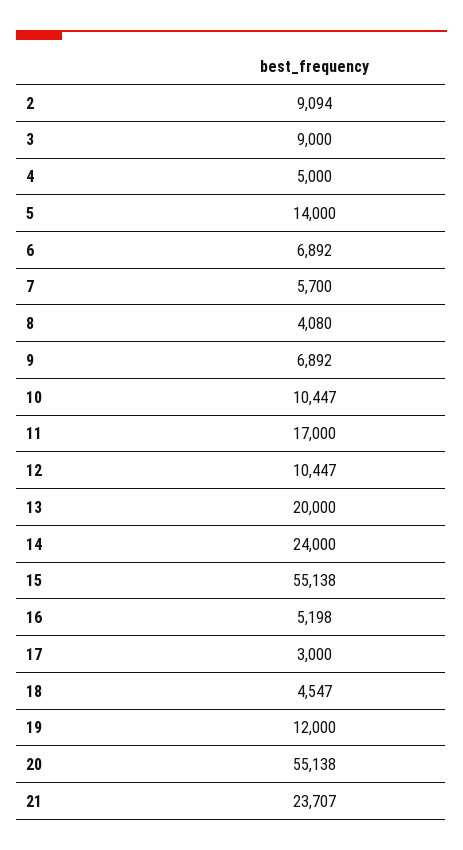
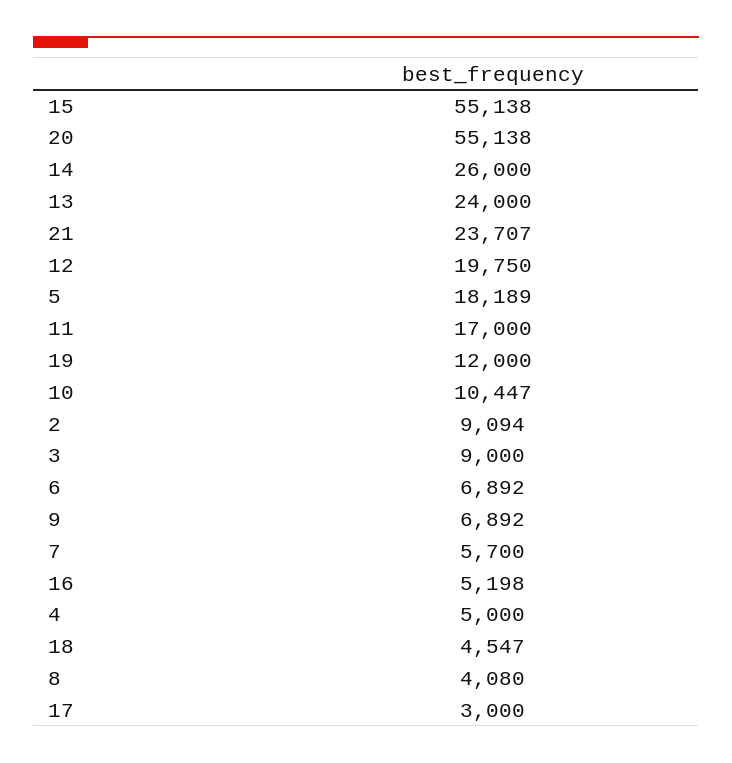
5: 14000 -> 18189
12: 10447 -> 19750
13: 20000 -> 24000
14: 24000 -> 26000

